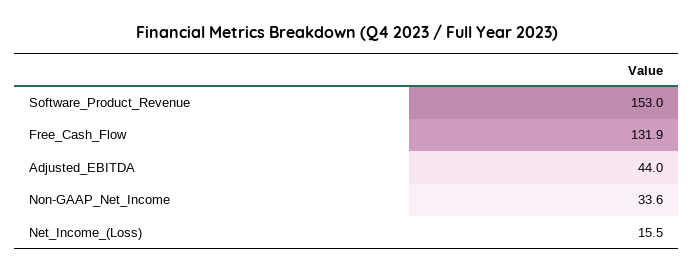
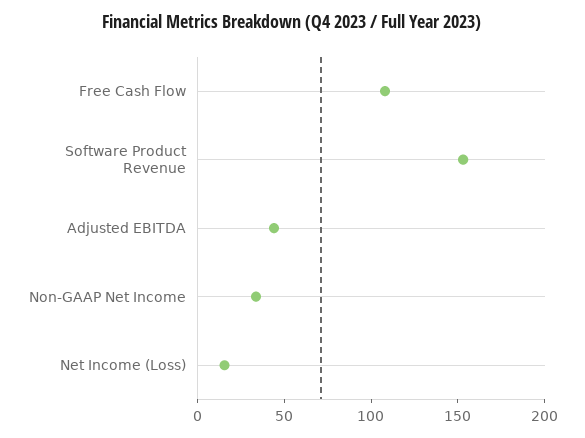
Free_Cash_Flow: 131.9 -> 110

